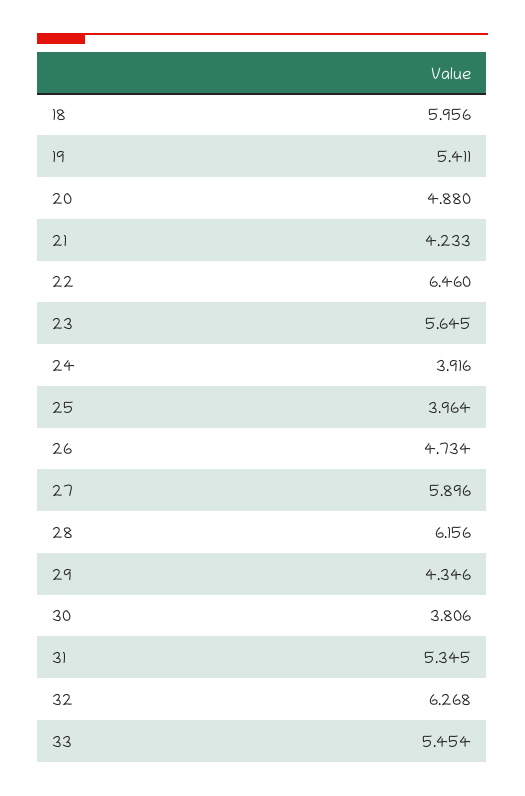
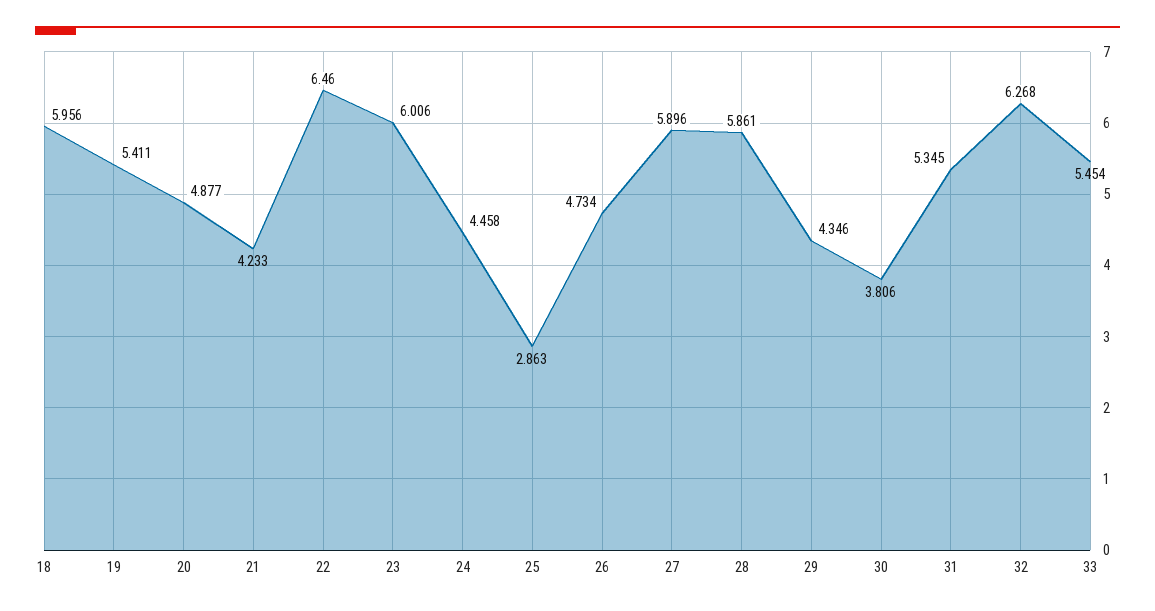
20: 4.88 -> 4.877
23: 5.645 -> 6.006
24: 3.916 -> 4.458
25: 3.964 -> 2.863
28: 6.156 -> 5.861

